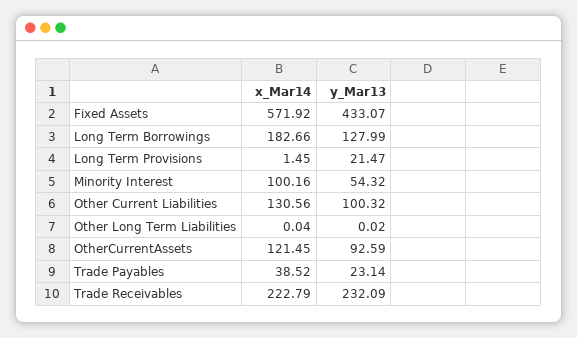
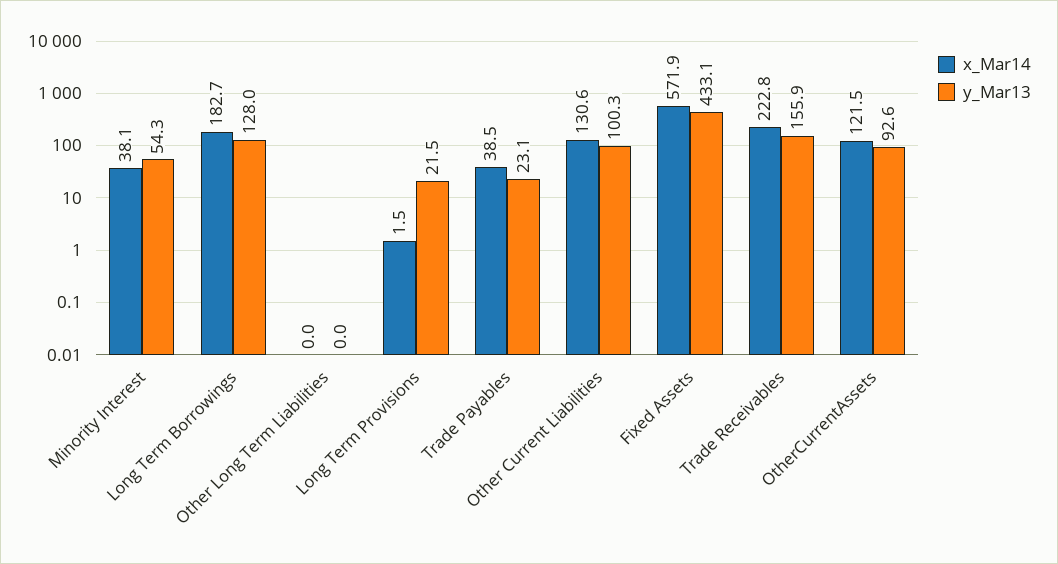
x_Mar14, Minority Interest: 100.16 -> 38.1
y_Mar13, Trade Receivables: 232.09 -> 155.9

